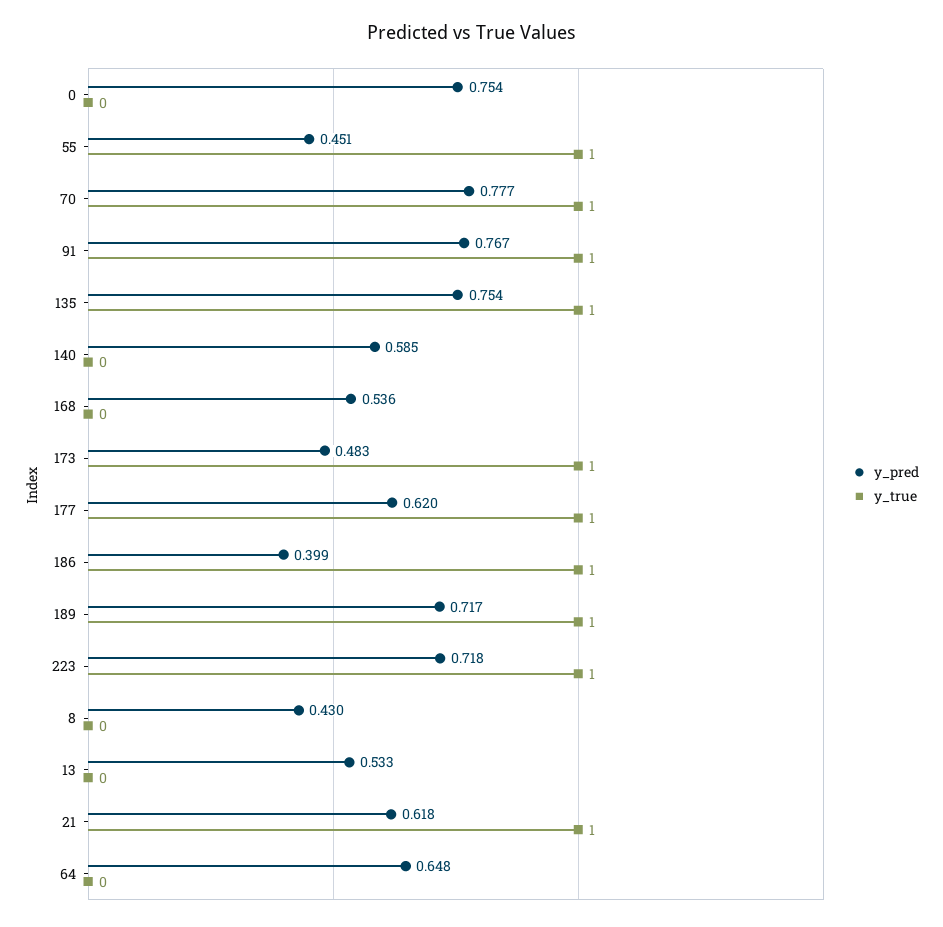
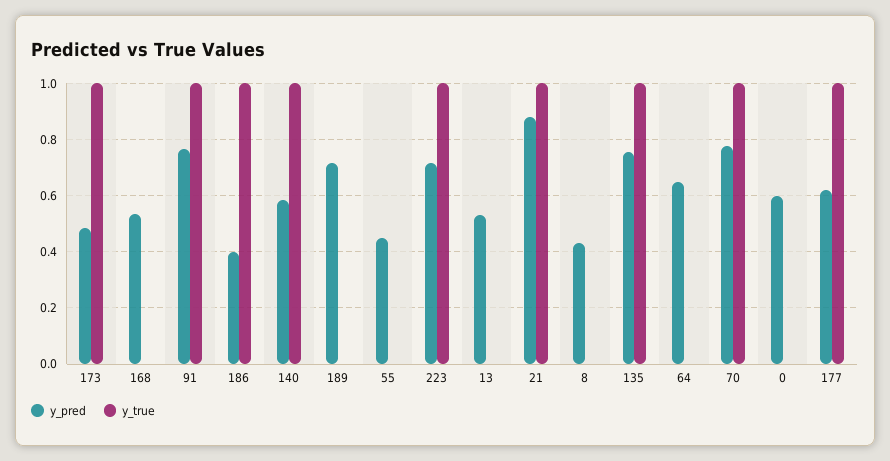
y_pred, 0: 0.754 -> 0.6
y_true, 55: 1 -> 0
y_true, 140: 0 -> 1
y_true, 189: 1 -> 0
y_pred, 21: 0.618 -> 0.875

